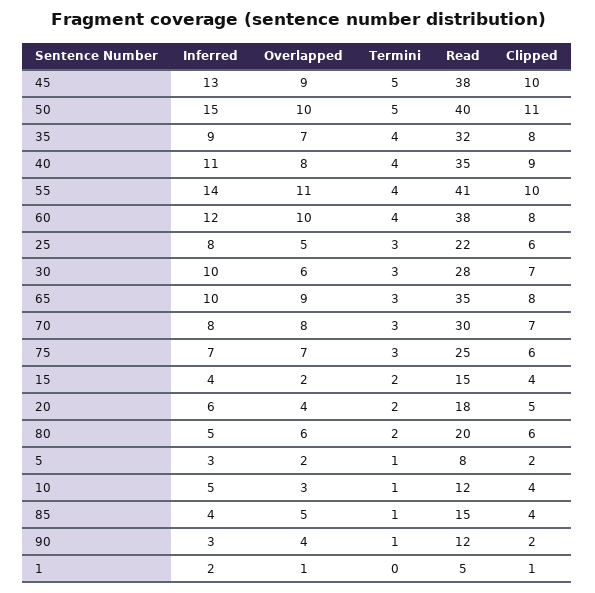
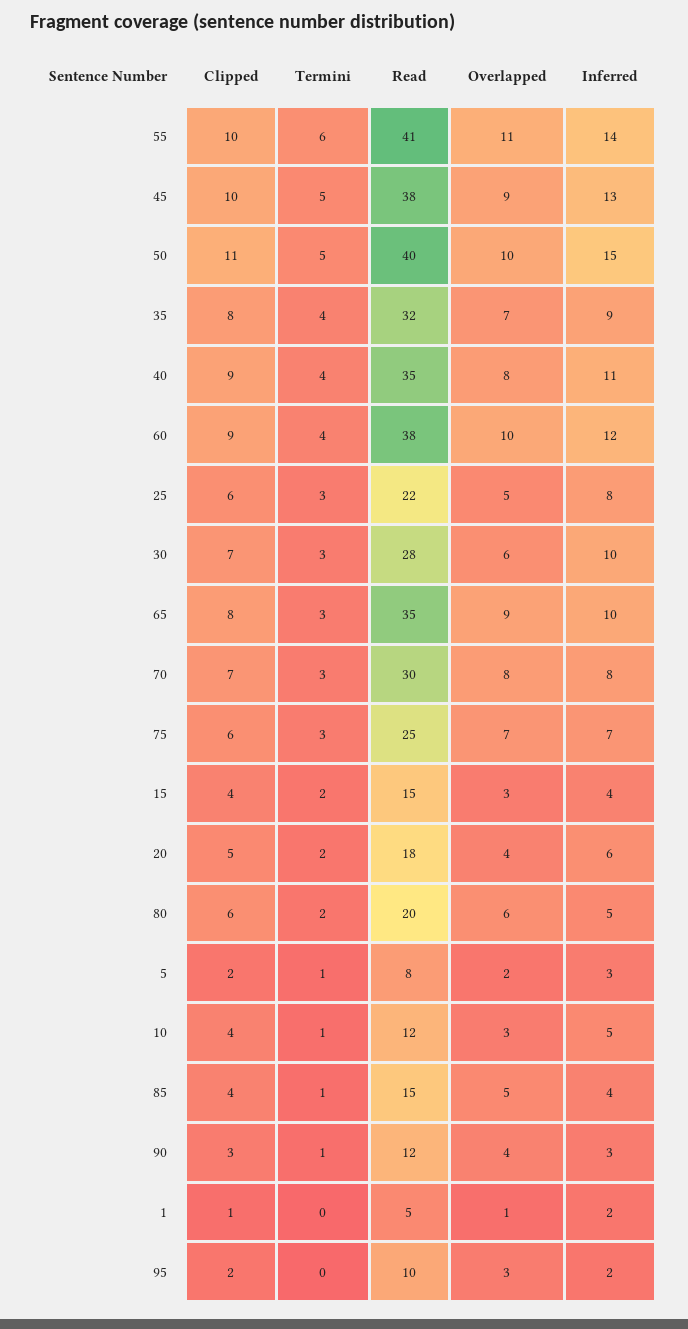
Termini, 55: 4 -> 6
Clipped, 60: 8 -> 9
Overlapped, 15: 2 -> 3
Clipped, 90: 2 -> 3
Clipped, 95: none -> 2
Termini, 95: none -> 0
Read, 95: none -> 10
Overlapped, 95: none -> 3
Inferred, 95: none -> 2

